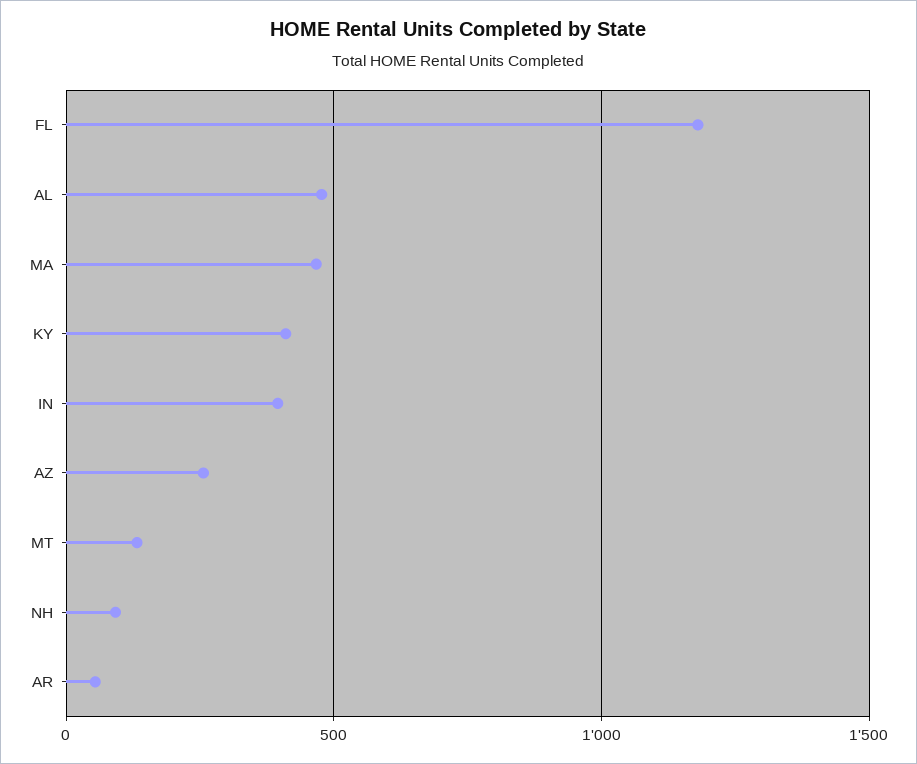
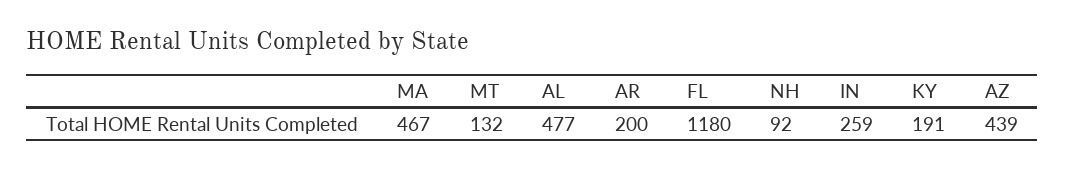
KY: 400 -> 191
IN: 400 -> 259
AZ: 250 -> 439
AR: 50 -> 200

